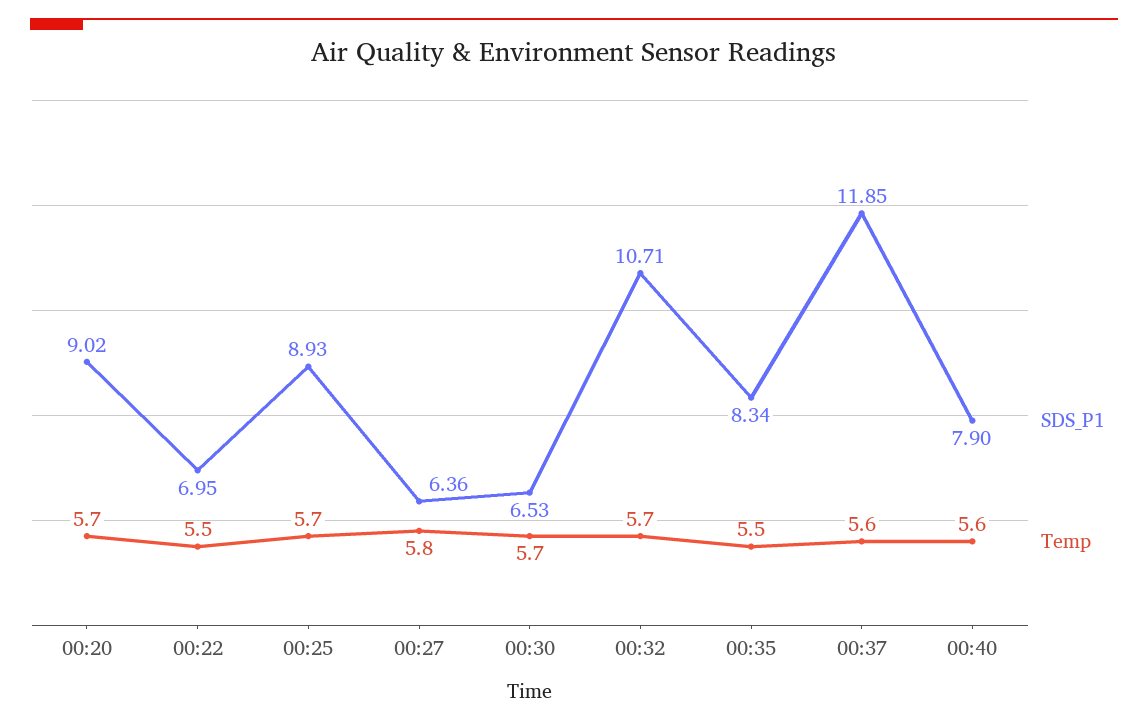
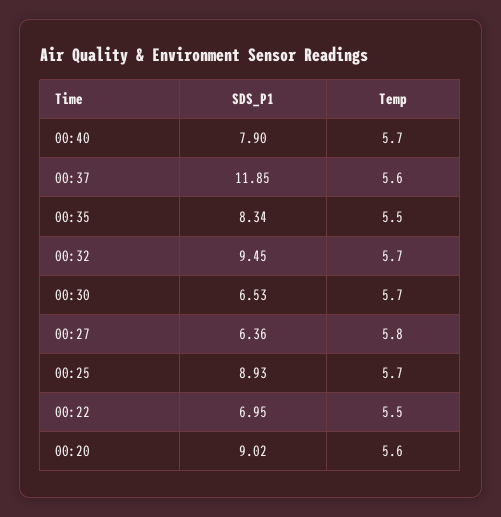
Temp, 00:20: 5.7 -> 5.6
SDS_P1, 00:32: 10.71 -> 9.45
Temp, 00:40: 5.6 -> 5.7

